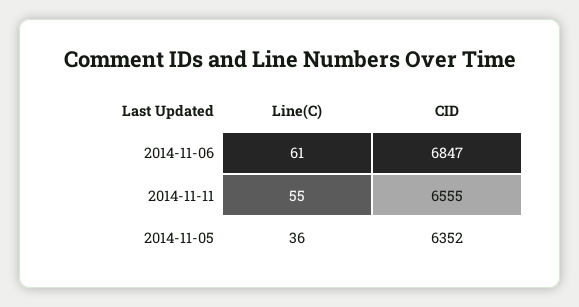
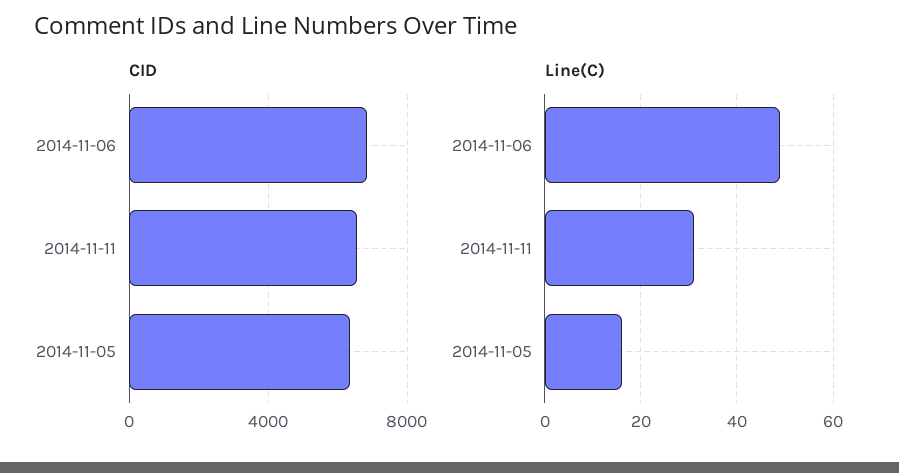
Line(C), 2014-11-06: 61 -> 50
Line(C), 2014-11-11: 55 -> 30
Line(C), 2014-11-05: 36 -> 15

